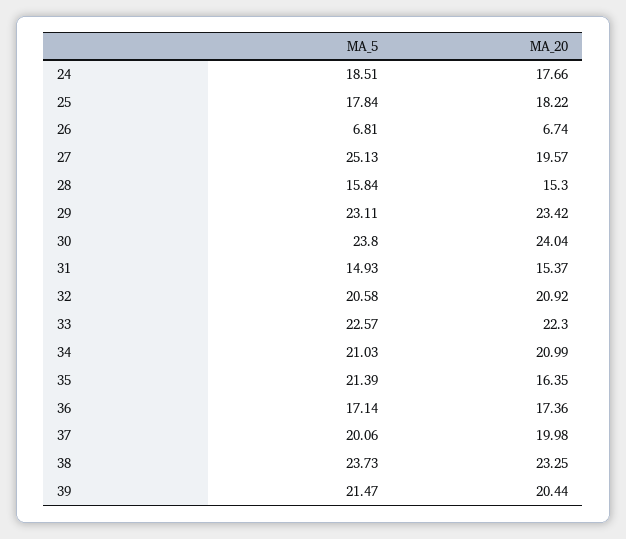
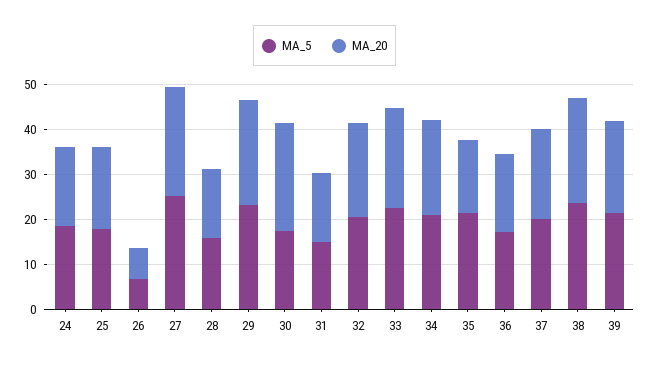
MA_20, 27: 19.57 -> 24
MA_5, 30: 23.8 -> 18

